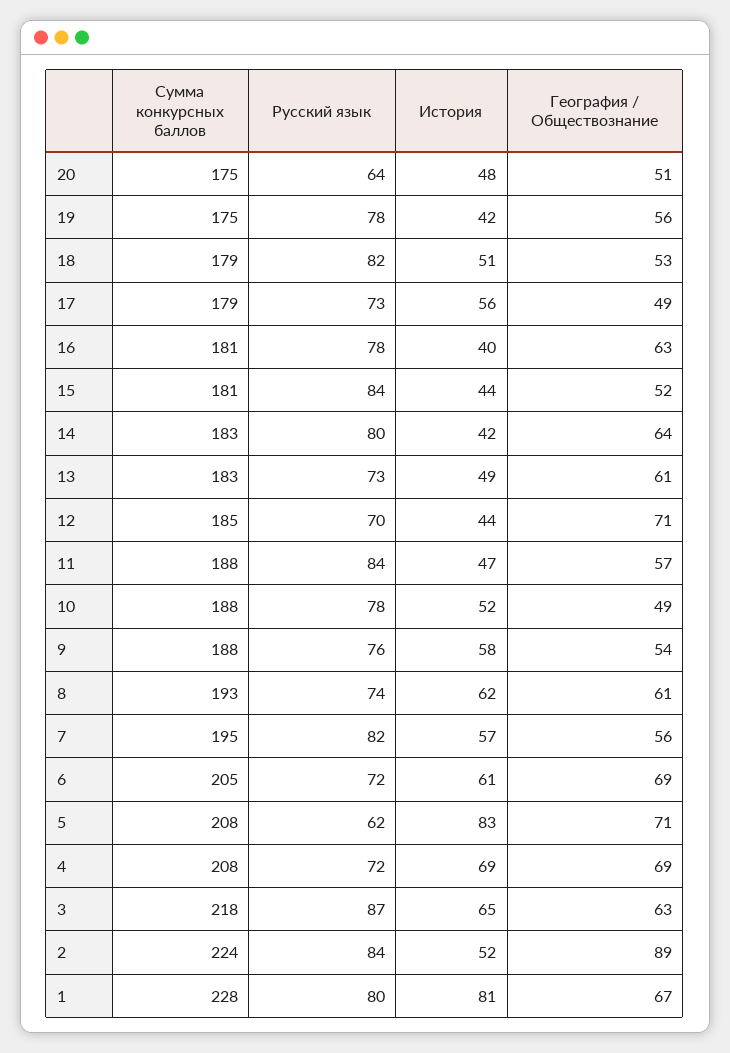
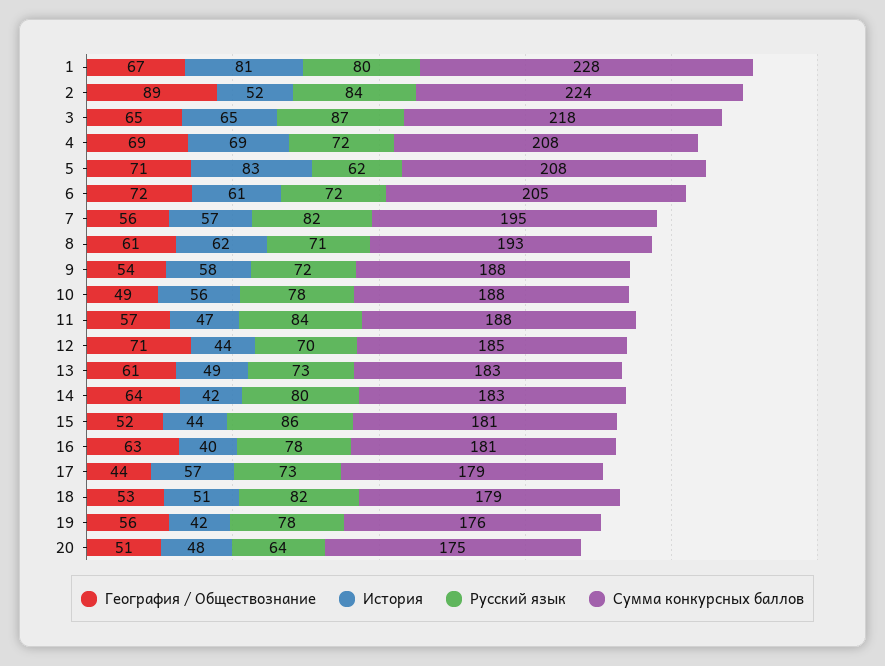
Сумма конкурсных баллов, 19: 175 -> 176
История, 17: 56 -> 57
География / Обществознание, 17: 49 -> 44
Русский язык, 15: 84 -> 86
История, 10: 52 -> 56
Русский язык, 9: 76 -> 72
Русский язык, 8: 74 -> 71
География / Обществознание, 6: 69 -> 72
География / Обществознание, 3: 63 -> 65

